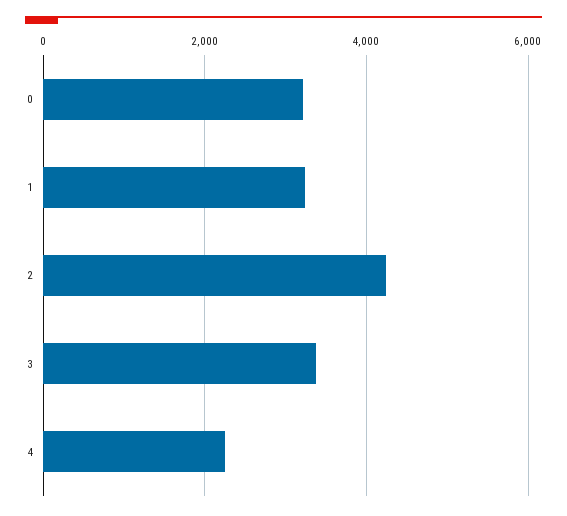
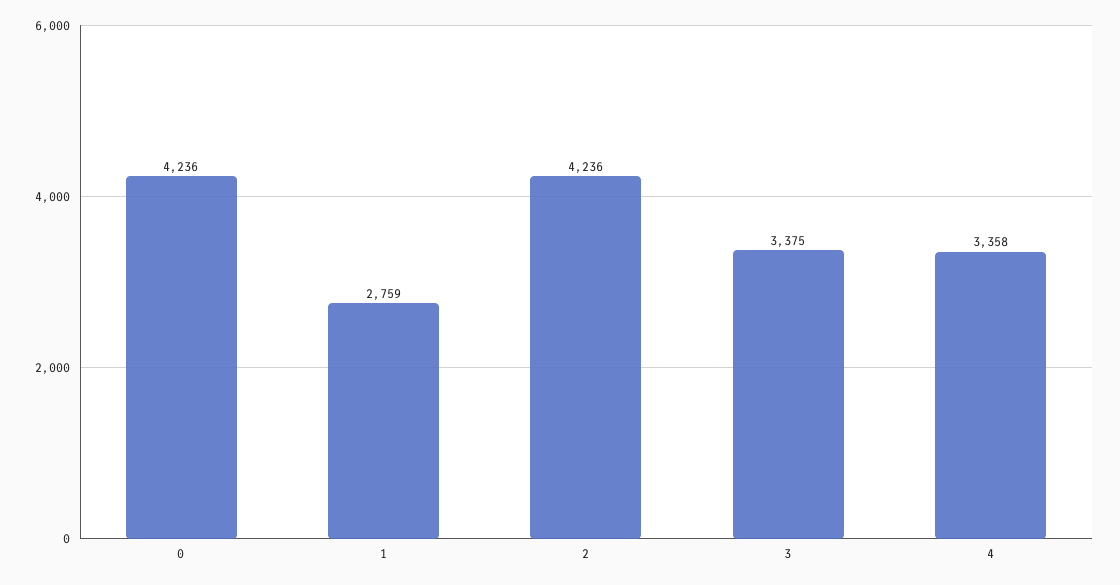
0: 3200 -> 4236
1: 3200 -> 2759
4: 2200 -> 3358

